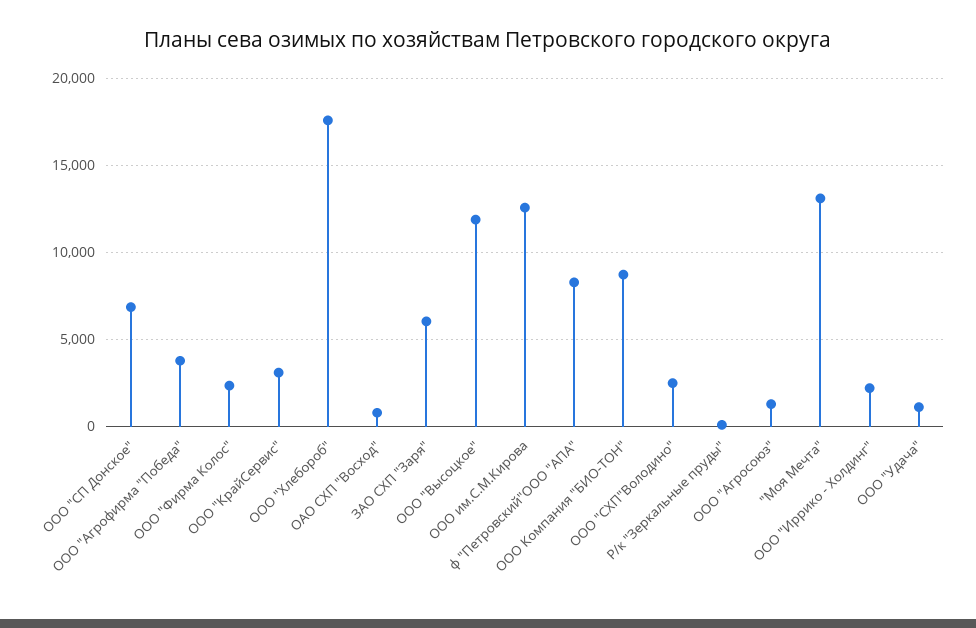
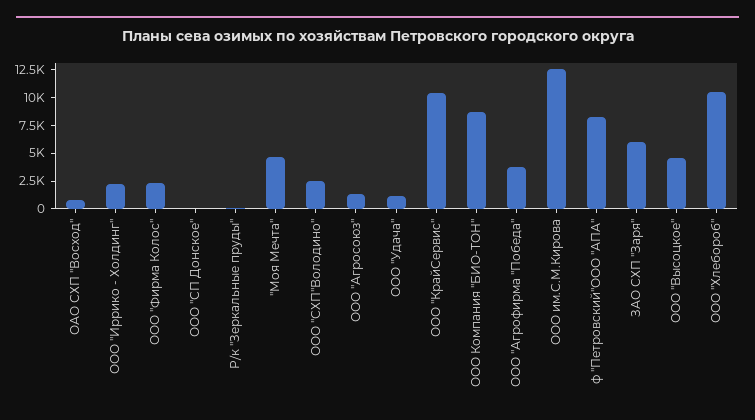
ООО "СП Донское": 7000 -> 0
ООО "КрайСервис": 3000 -> 10000
ООО "Хлебороб": 17500 -> 10000
ООО "Высоцкое": 12000 -> 5000
"Моя Мечта": 13000 -> 5000

